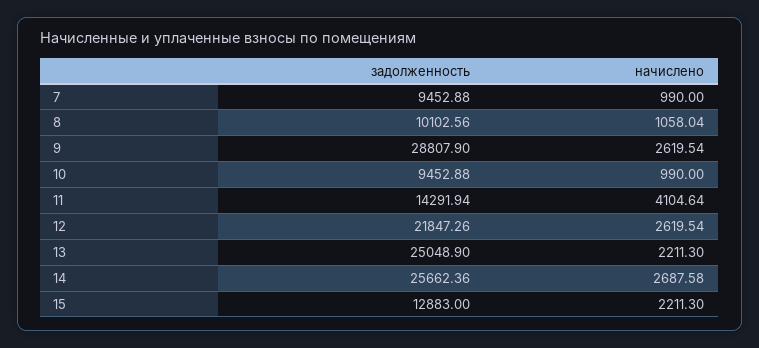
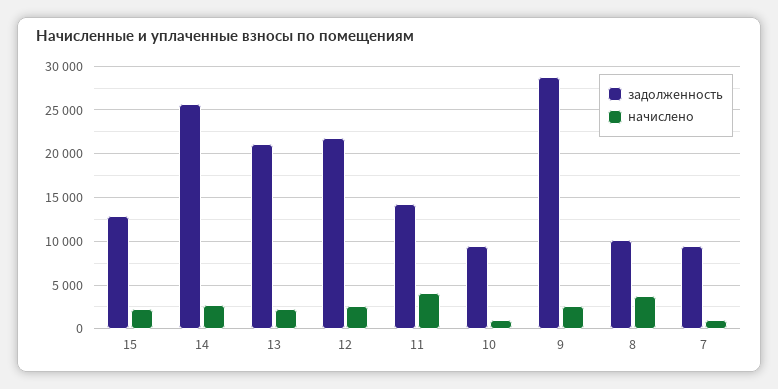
начислено, 8: 1058.04 -> 4000
задолженность, 13: 25048.9 -> 21000

